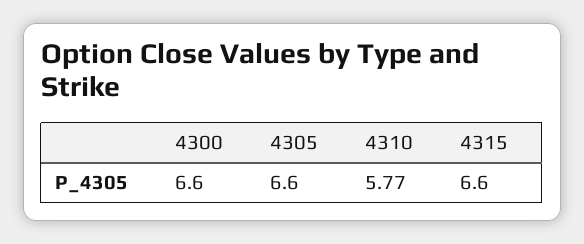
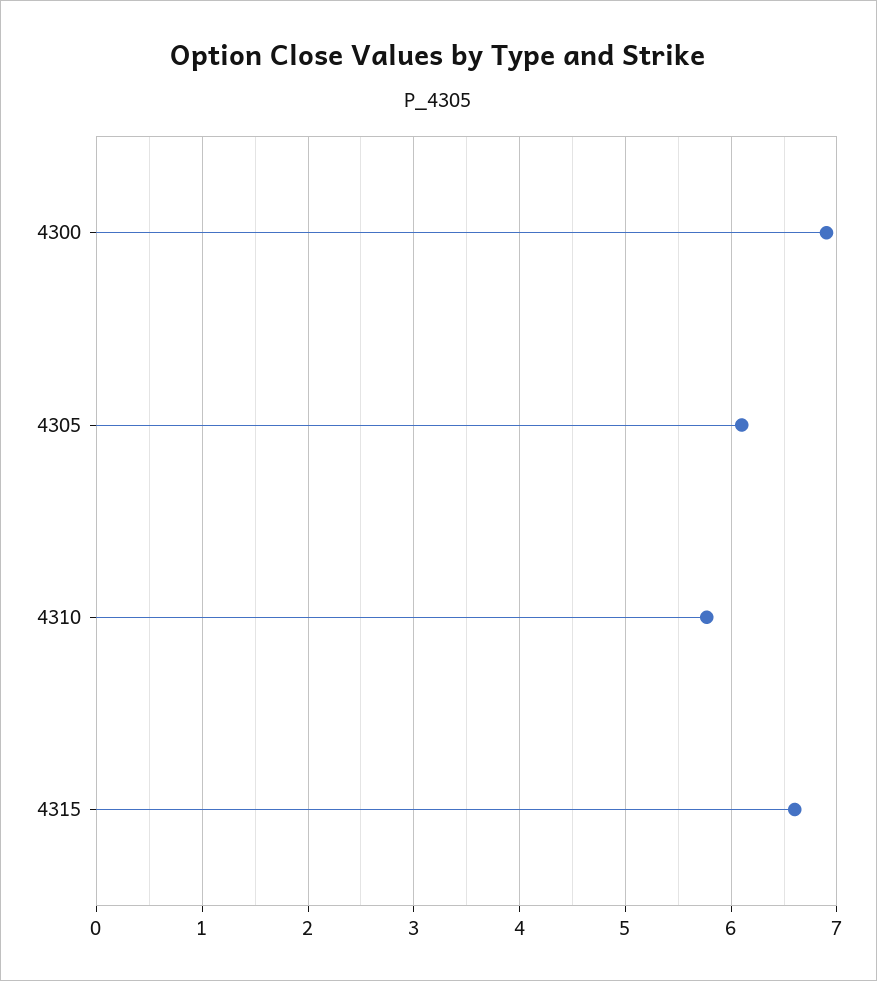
4300: 6.6 -> 6.9
4305: 6.6 -> 6.1

